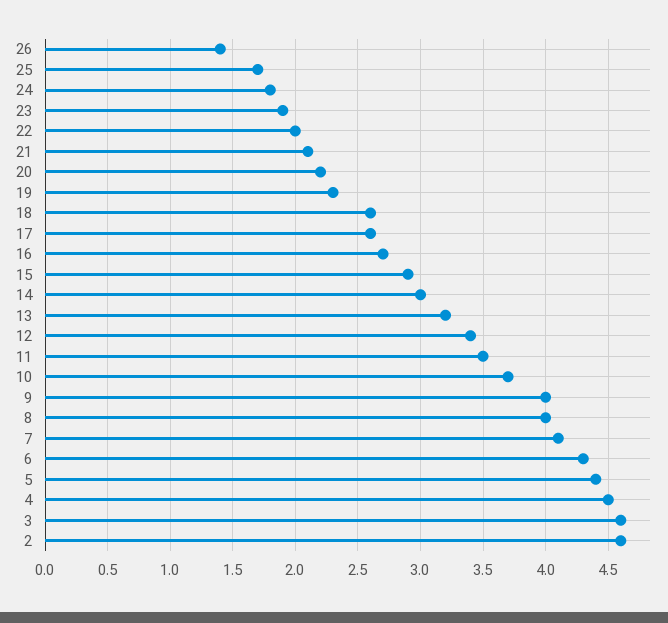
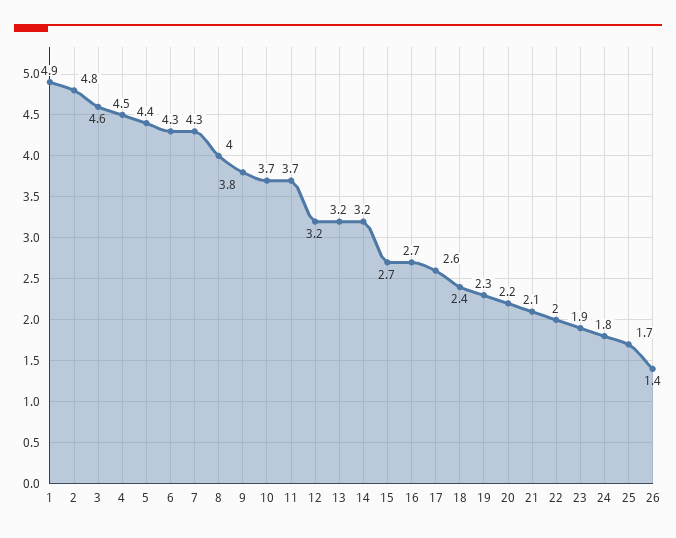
18: 2.6 -> 2.4
15: 2.9 -> 2.7
14: 3 -> 3.2
12: 3.4 -> 3.2
11: 3.5 -> 3.7
9: 4 -> 3.8
7: 4.1 -> 4.3
2: 4.6 -> 4.8
1: none -> 4.9

